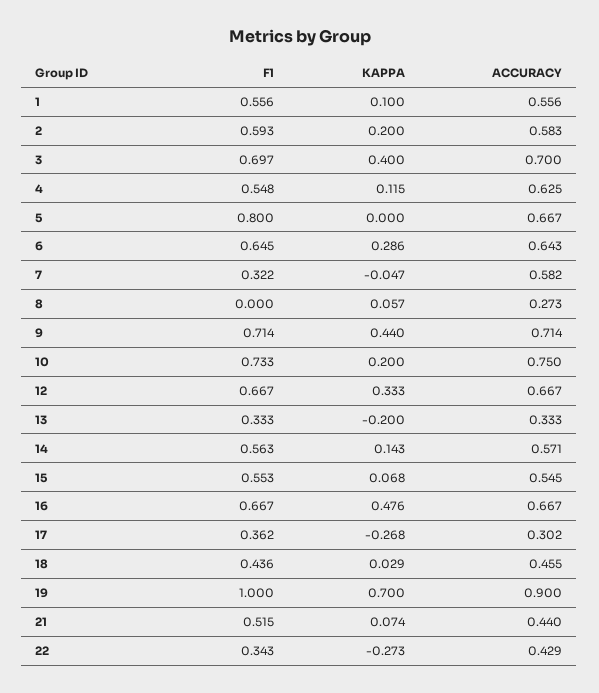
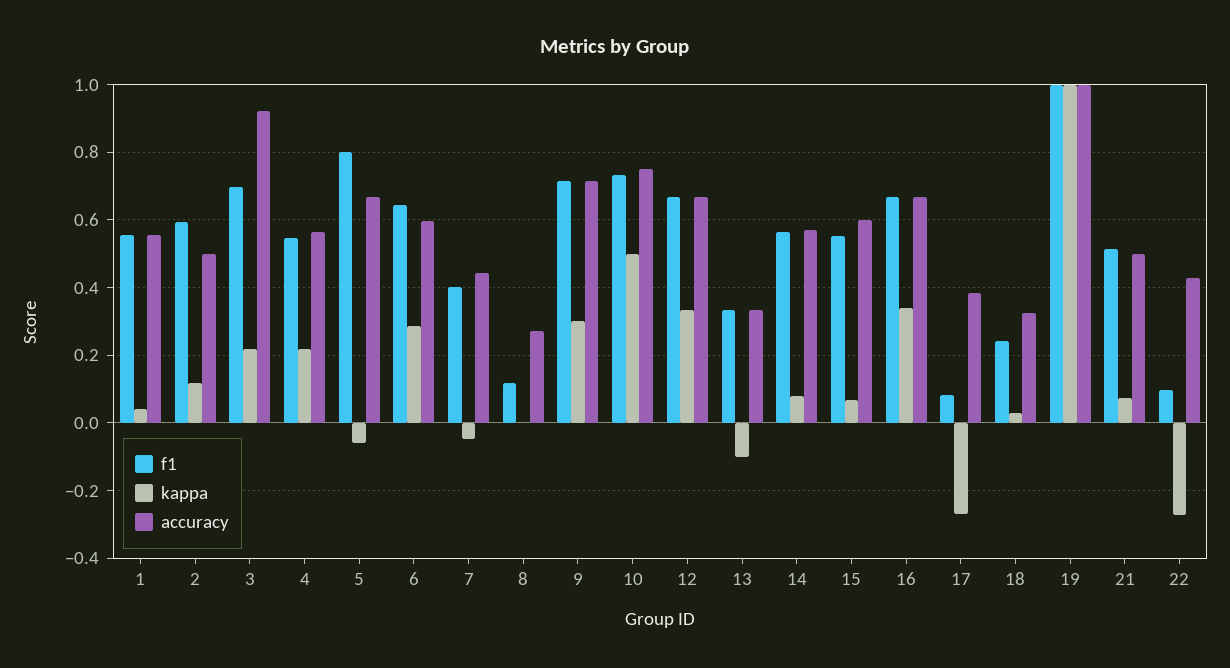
KAPPA, 1: 0.1 -> 0.04
KAPPA, 2: 0.2 -> 0.12
ACCURACY, 2: 0.583 -> 0.5
KAPPA, 3: 0.4 -> 0.22
ACCURACY, 3: 0.7 -> 0.92
KAPPA, 4: 0.115 -> 0.22
ACCURACY, 4: 0.625 -> 0.56
KAPPA, 5: 0 -> -0.06
ACCURACY, 6: 0.643 -> 0.6
F1, 7: 0.322 -> 0.4
ACCURACY, 7: 0.582 -> 0.44
F1, 8: 0 -> 0.12
KAPPA, 8: 0.057 -> 0
KAPPA, 9: 0.44 -> 0.3
KAPPA, 10: 0.2 -> 0.5
KAPPA, 13: -0.2 -> -0.1
KAPPA, 14: 0.143 -> 0.08
ACCURACY, 15: 0.545 -> 0.6
KAPPA, 16: 0.476 -> 0.34
F1, 17: 0.362 -> 0.08
ACCURACY, 17: 0.302 -> 0.38
F1, 18: 0.436 -> 0.24
ACCURACY, 18: 0.455 -> 0.32
KAPPA, 19: 0.7 -> 1
ACCURACY, 19: 0.9 -> 1
ACCURACY, 21: 0.44 -> 0.5
F1, 22: 0.343 -> 0.1

